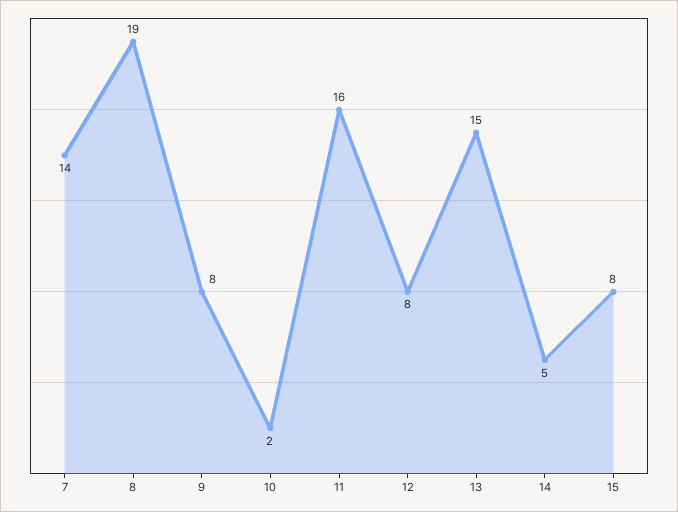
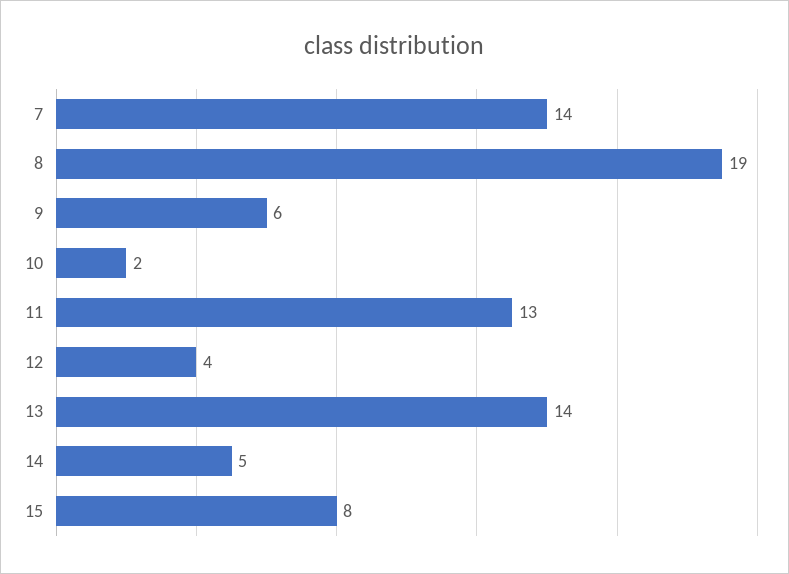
9: 8 -> 6
11: 16 -> 13
12: 8 -> 4
13: 15 -> 14

